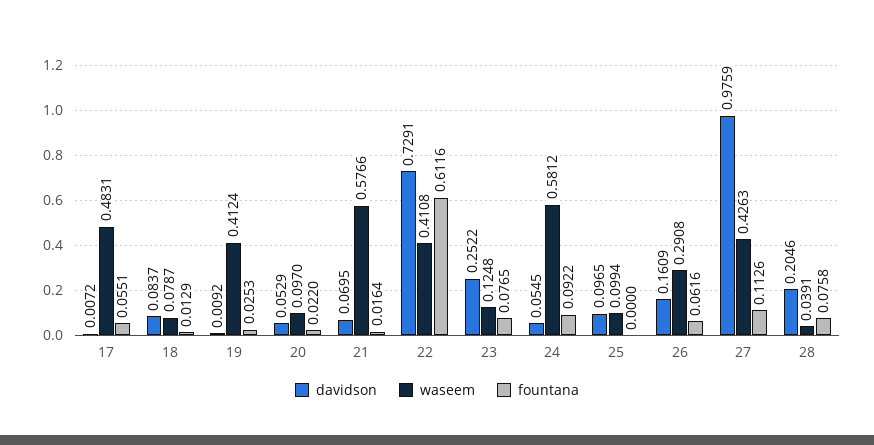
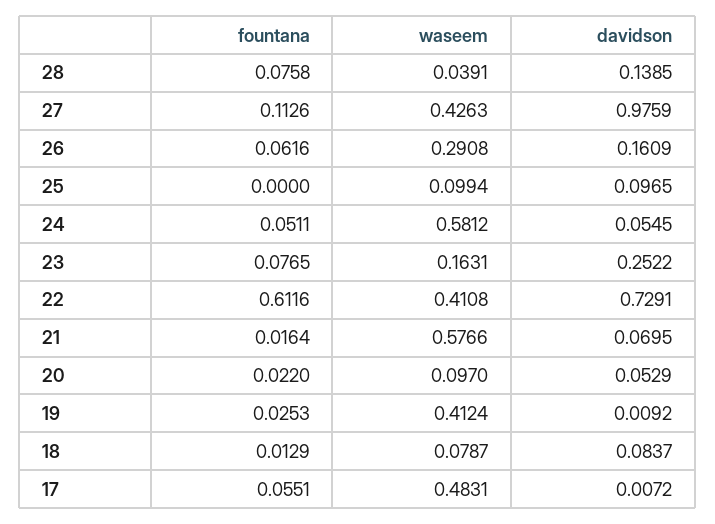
waseem, 23: 0.1248 -> 0.1631
fountana, 24: 0.0922 -> 0.0511
davidson, 28: 0.2046 -> 0.1385

